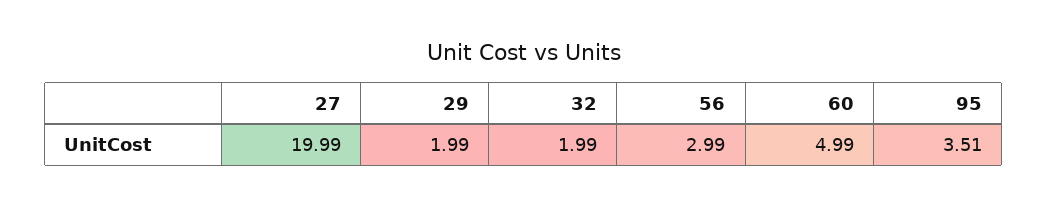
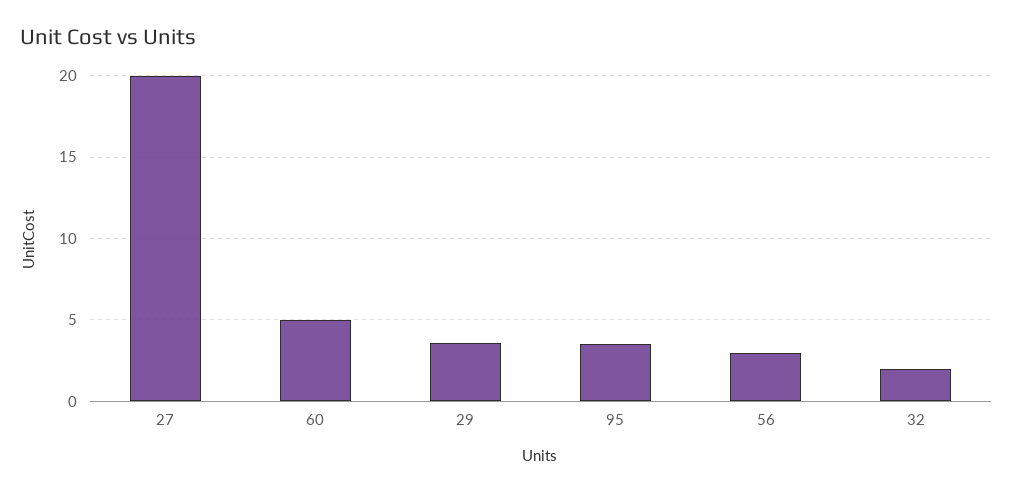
29: 1.99 -> 3.5

